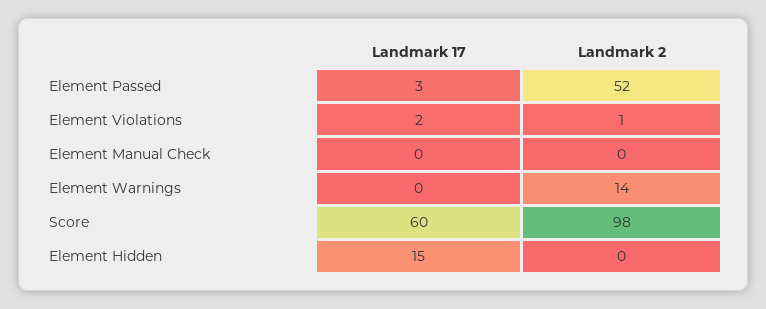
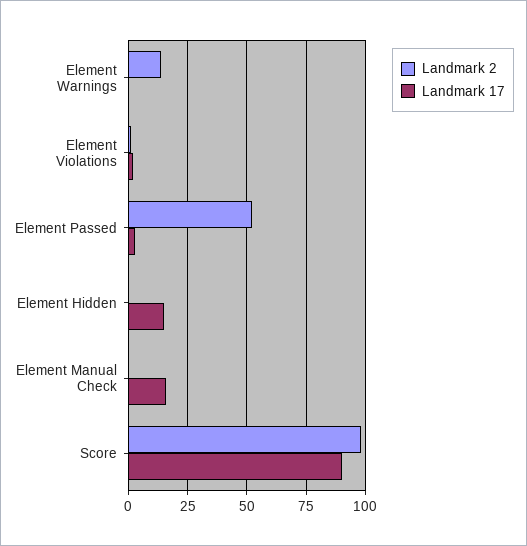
Landmark 17, Element Manual Check: 0 -> 15
Landmark 17, Score: 60 -> 90

